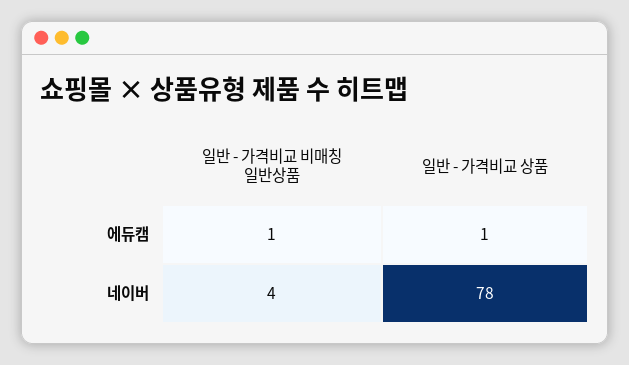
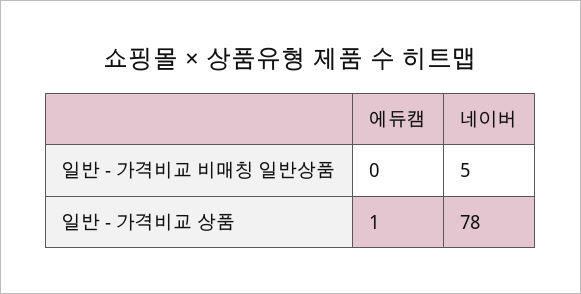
일반 - 가격비교 비매칭 일반상품, 에듀캠: 1 -> 0
일반 - 가격비교 비매칭 일반상품, 네이버: 4 -> 5

